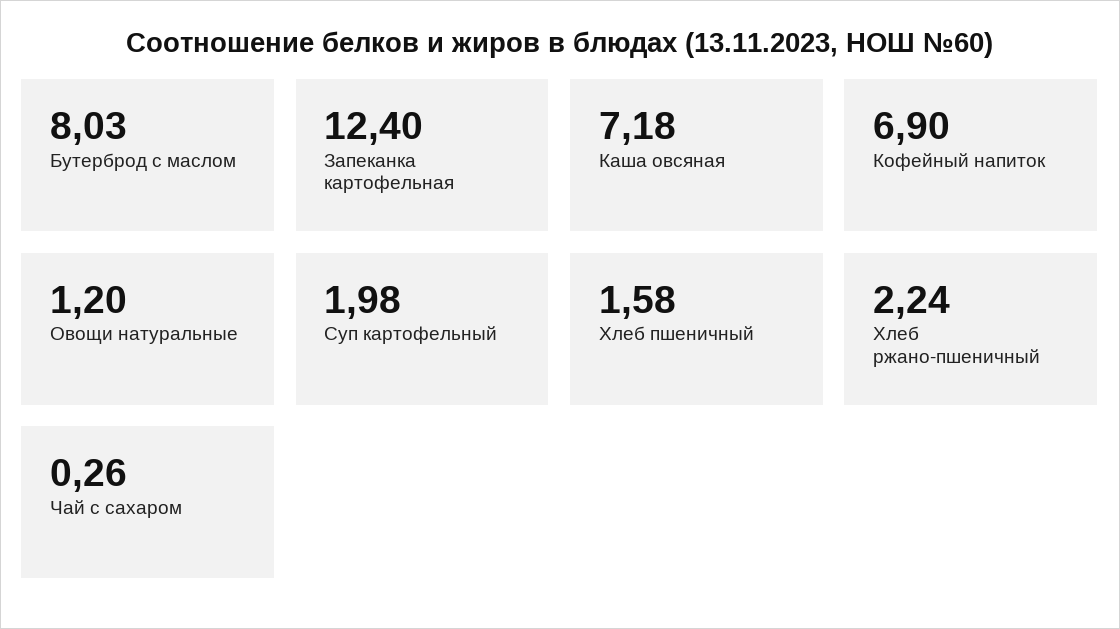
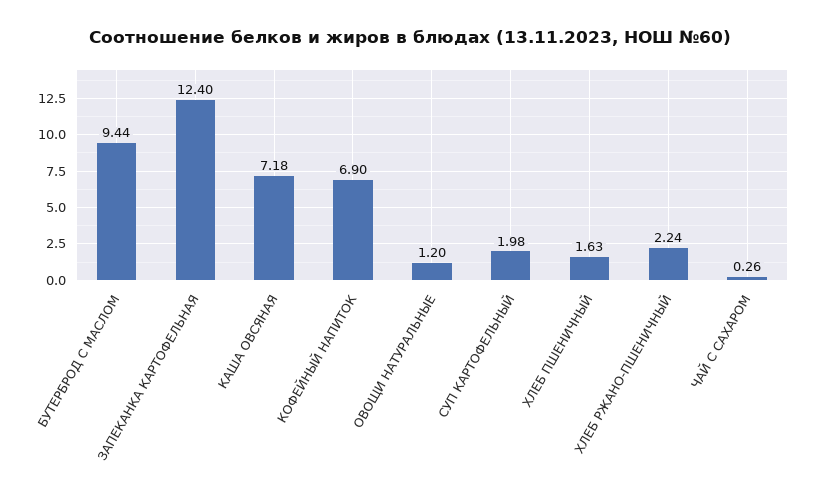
Бутерброд с маслом: 8.03 -> 9.44
Хлеб пшеничный: 1.58 -> 1.63

